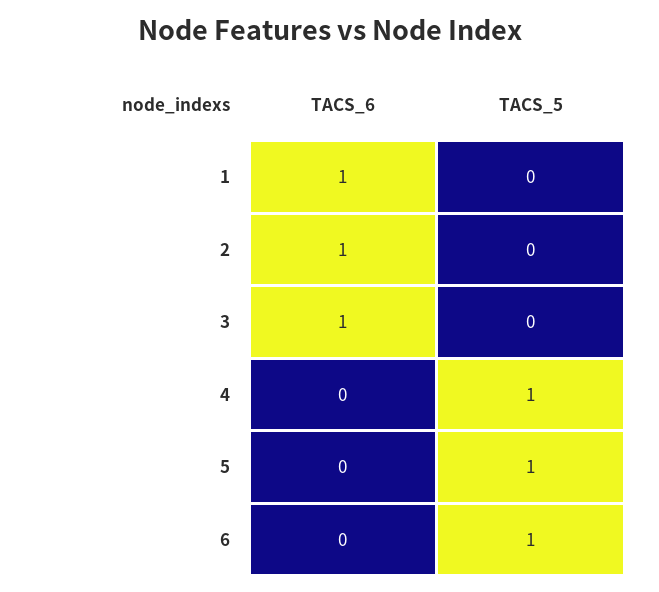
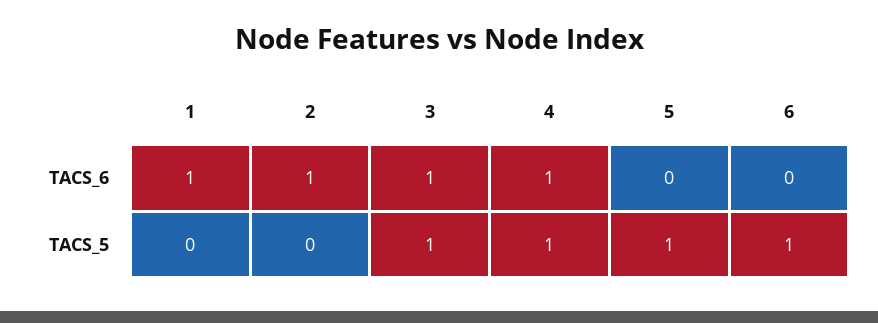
TACS_5, 3: 0 -> 1
TACS_6, 4: 0 -> 1

